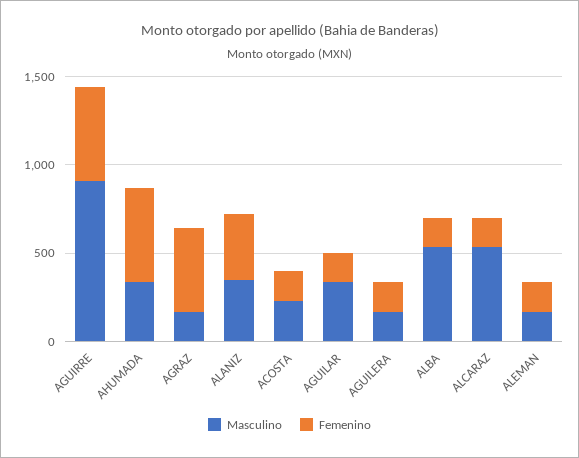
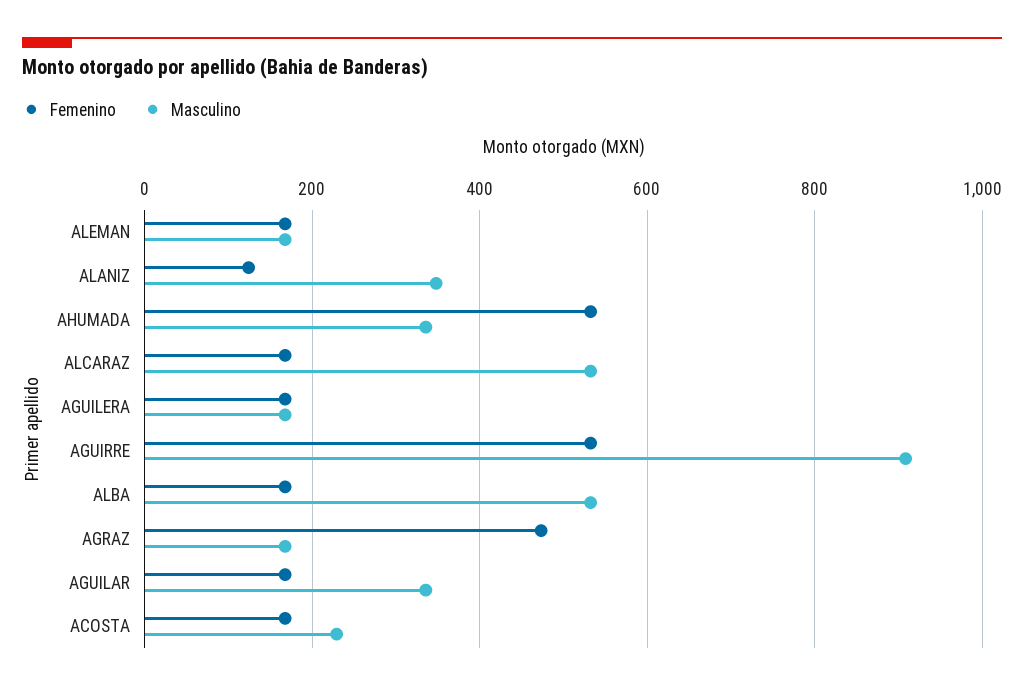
Femenino, ALANIZ: 400 -> 120

